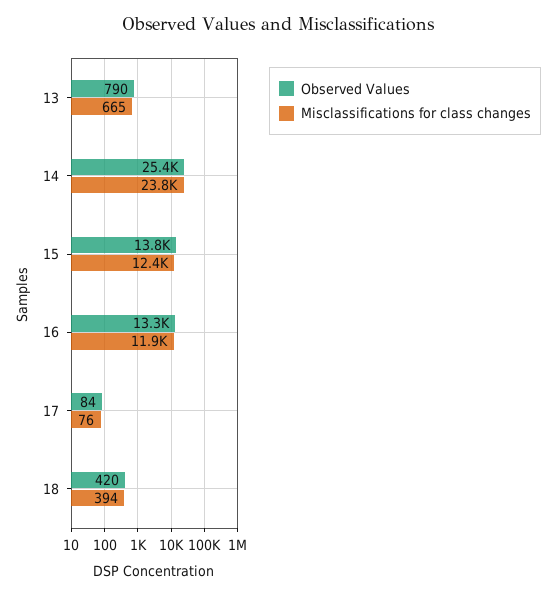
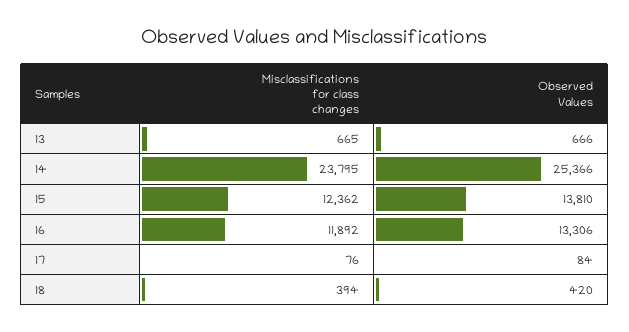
Observed Values, 13: 790 -> 666

